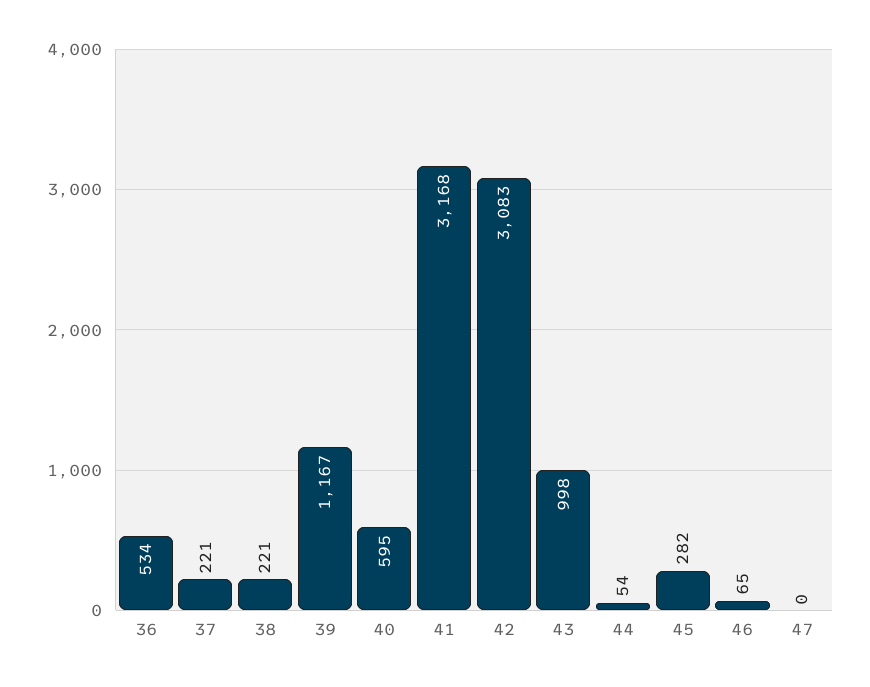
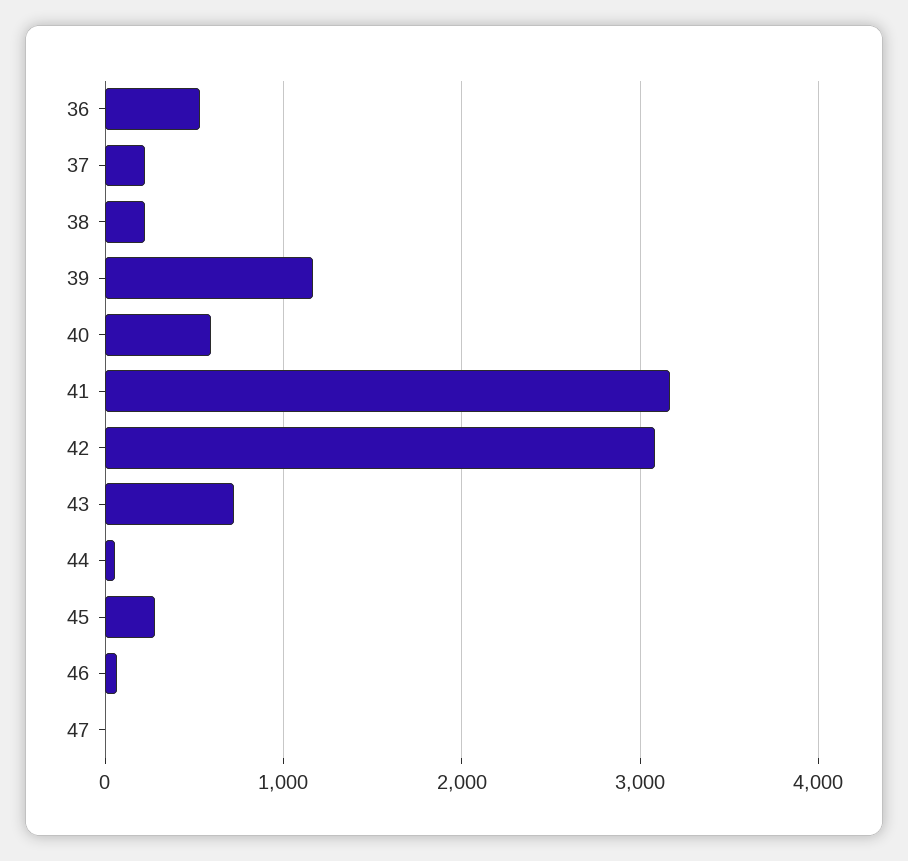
43: 998 -> 700

